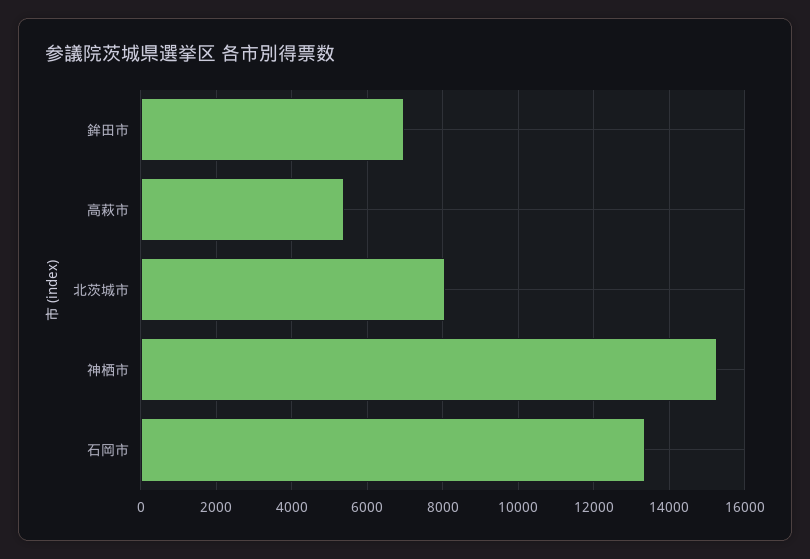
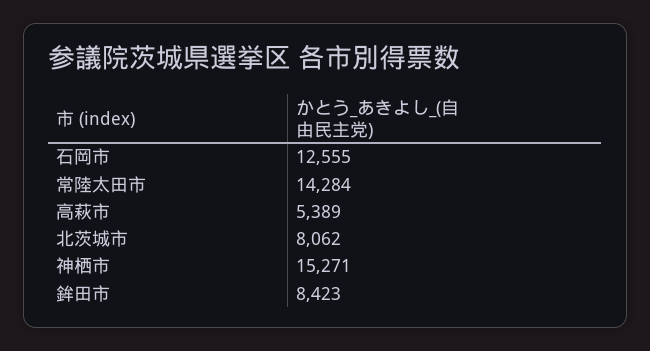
鉾田市: 7000 -> 8423
石岡市: 13400 -> 12555
常陸太田市: none -> 14284

